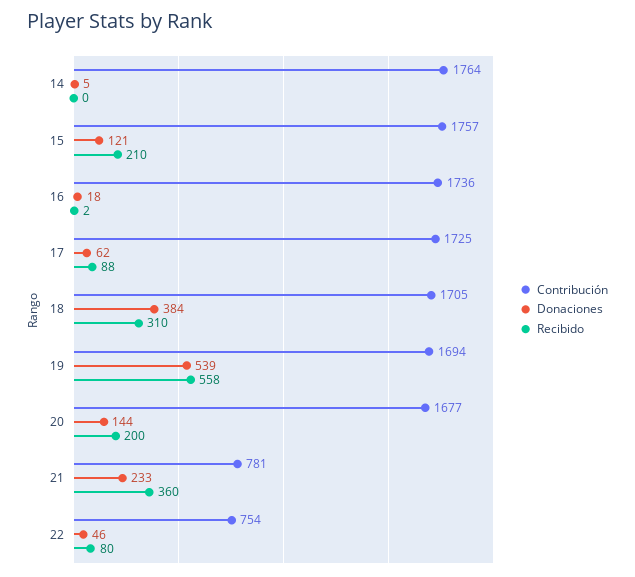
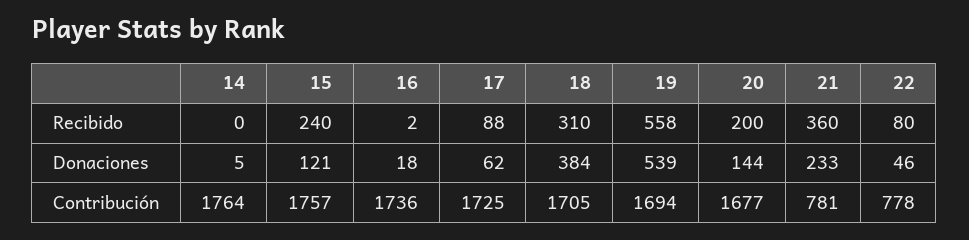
Recibido, 15: 210 -> 240
Contribución, 22: 754 -> 778

